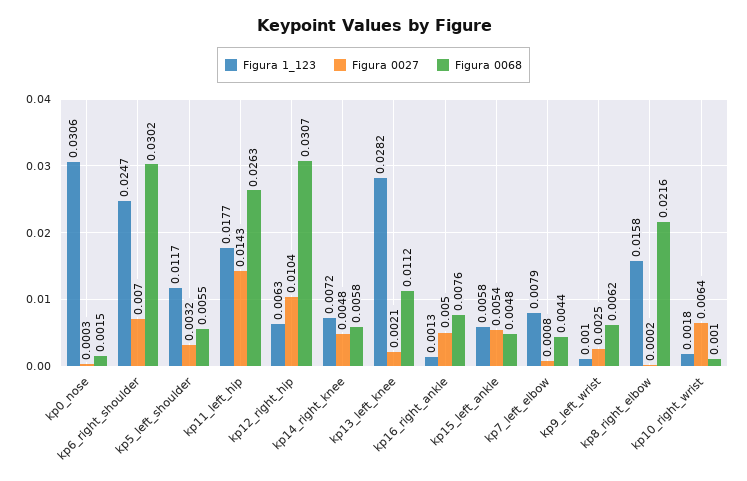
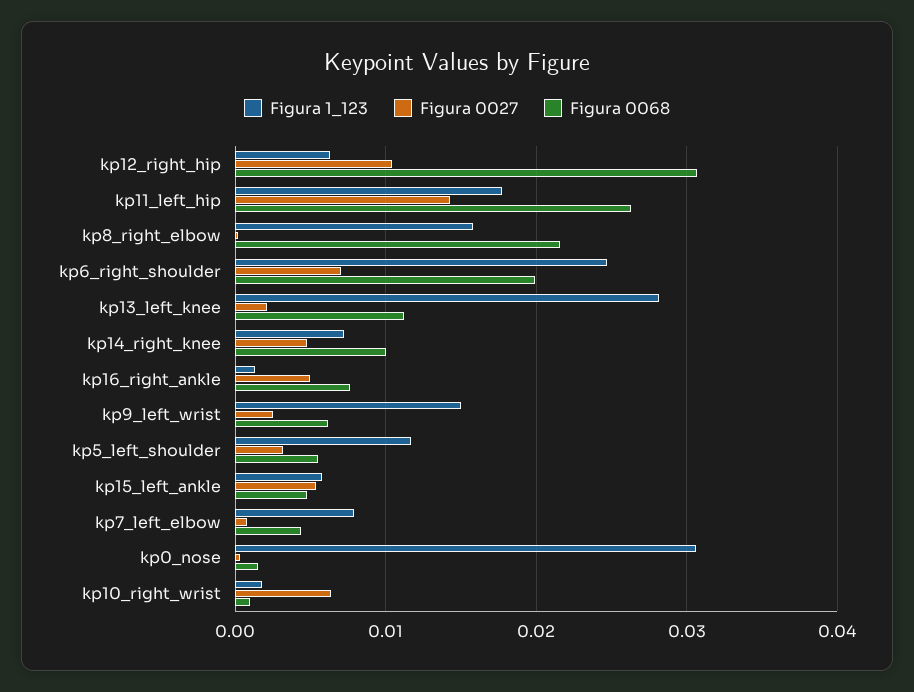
Figura 0068, kp6_right_shoulder: 0.0302 -> 0.02
Figura 0068, kp14_right_knee: 0.0058 -> 0.01
Figura 1_123, kp9_left_wrist: 0.001 -> 0.015

